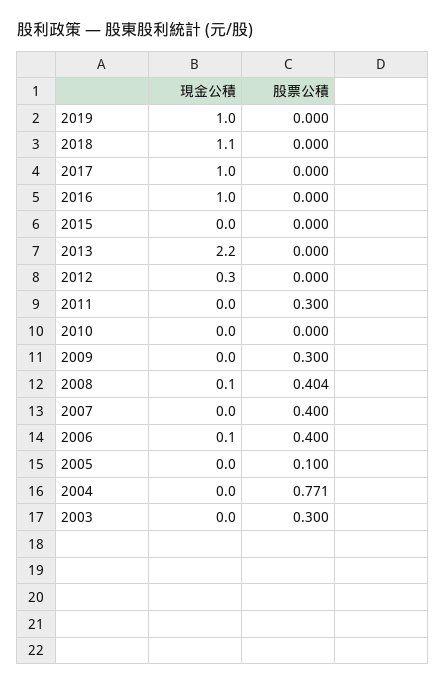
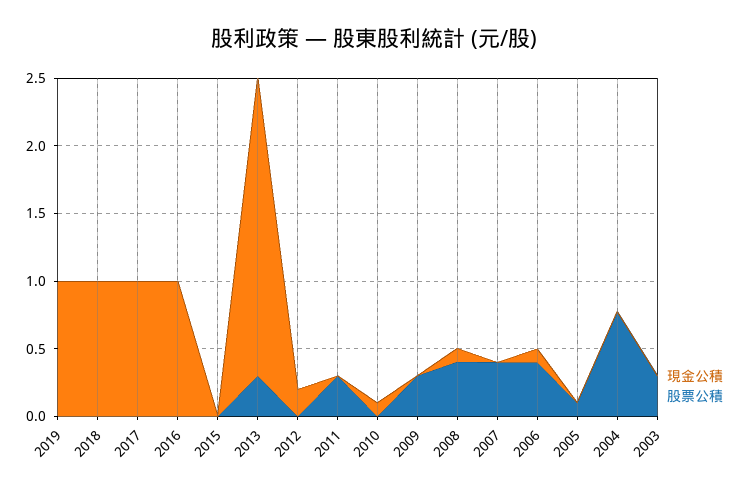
現金公積, 2018: 1.1 -> 1
股票公積, 2013: 0 -> 0.3
現金公積, 2012: 0.3 -> 0.2
現金公積, 2010: 0 -> 0.1

